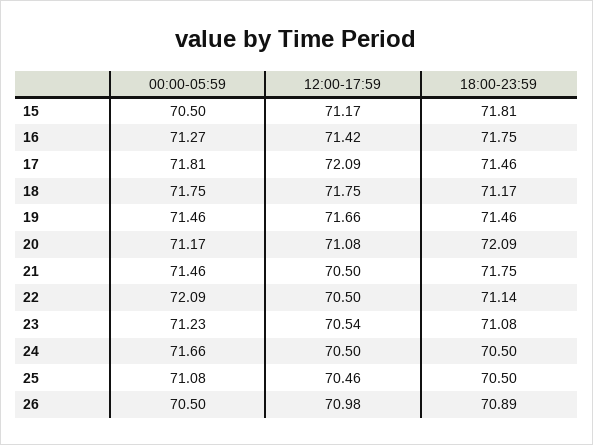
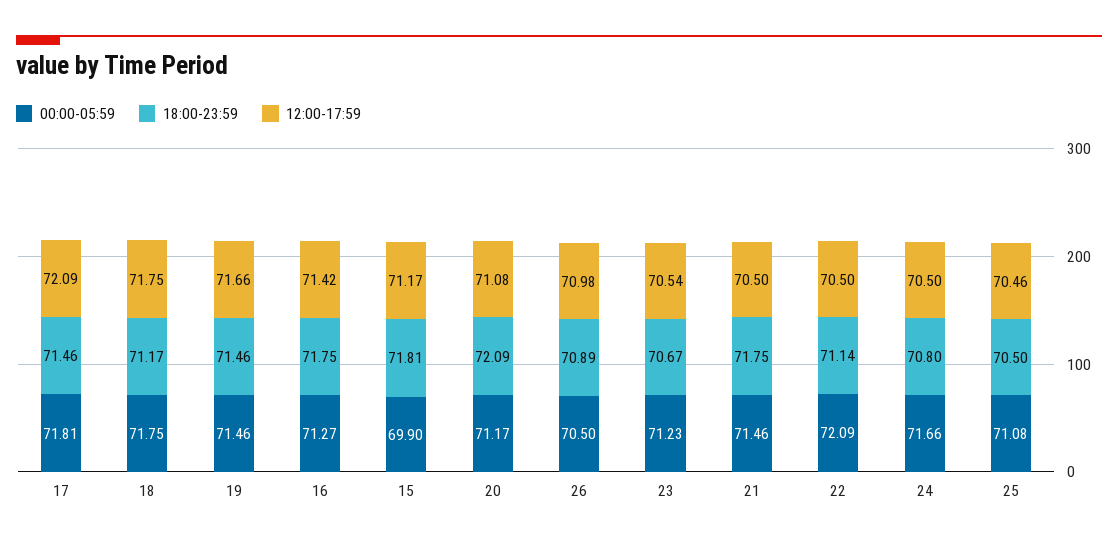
00:00-05:59, 15: 70.5 -> 69.9
18:00-23:59, 23: 71.08 -> 70.67
18:00-23:59, 24: 70.5 -> 70.8

